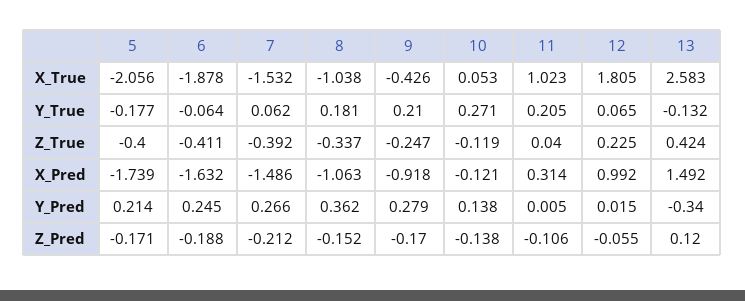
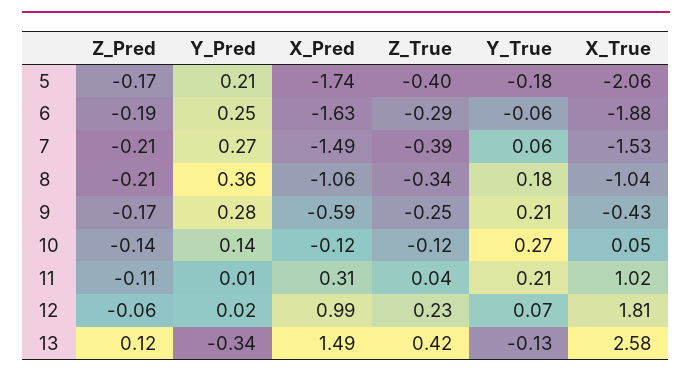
6, Z_True: -0.411 -> -0.29
9, X_Pred: -0.918 -> -0.59
8, Z_Pred: -0.152 -> -0.21

